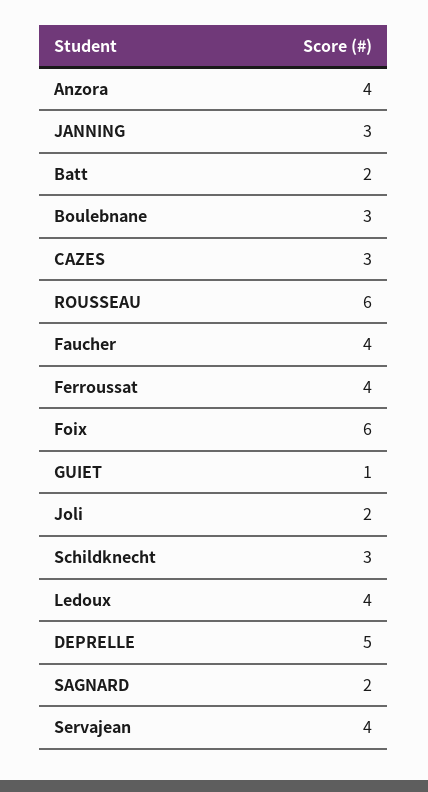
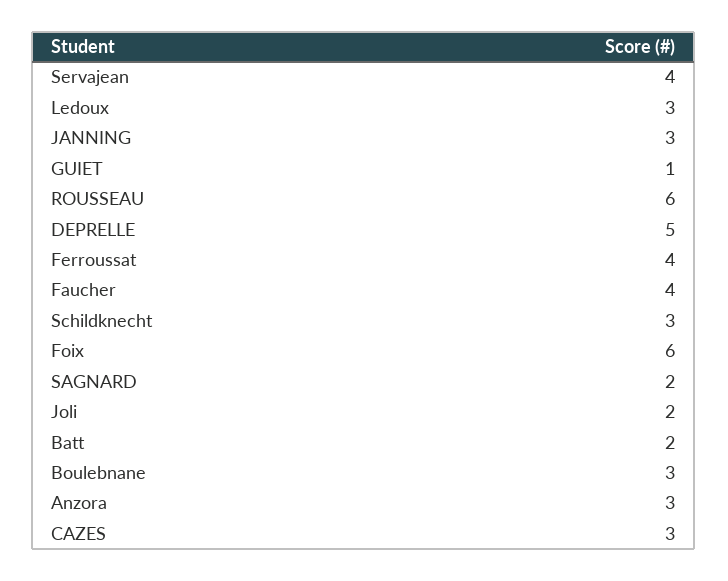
Anzora: 4 -> 3
Ledoux: 4 -> 3

